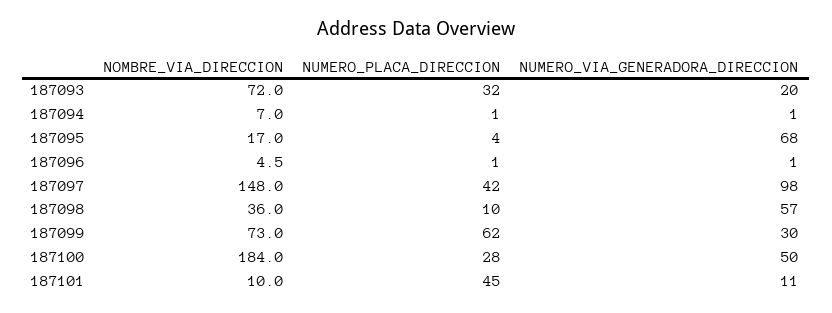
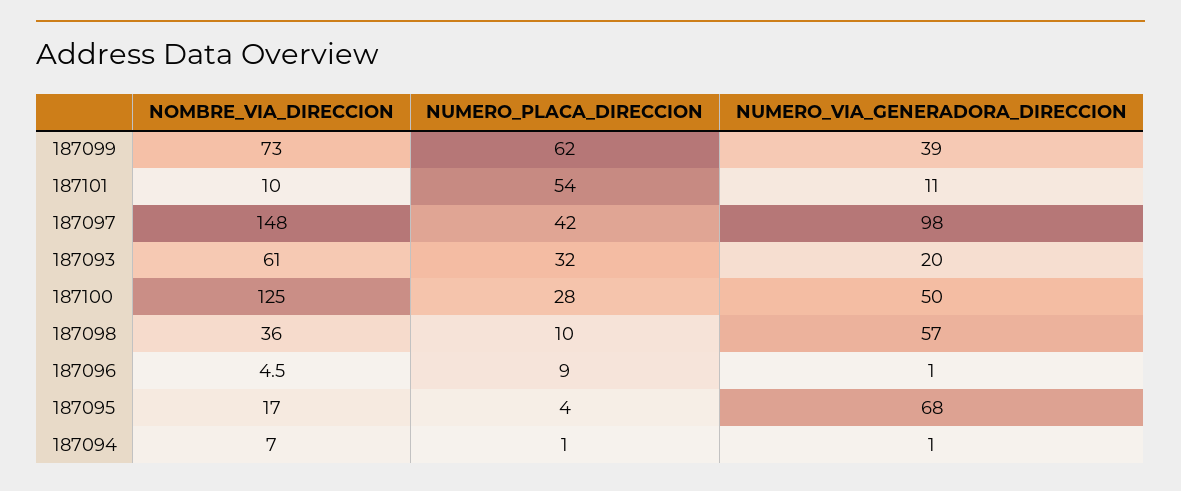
NOMBRE_VIA_DIRECCION, 187093: 72 -> 61
NUMERO_PLACA_DIRECCION, 187096: 1 -> 9
NUMERO_VIA_GENERADORA_DIRECCION, 187099: 30 -> 39
NOMBRE_VIA_DIRECCION, 187100: 184 -> 125
NUMERO_PLACA_DIRECCION, 187101: 45 -> 54

